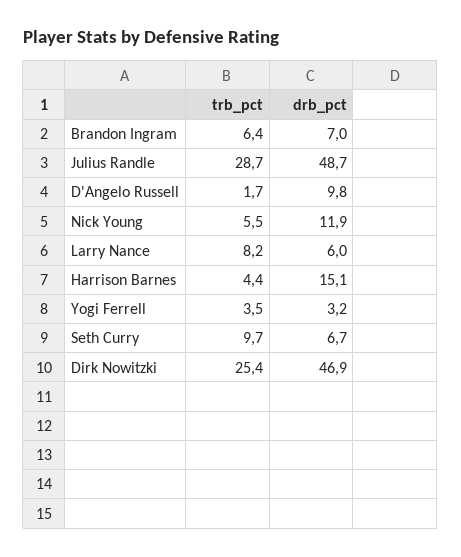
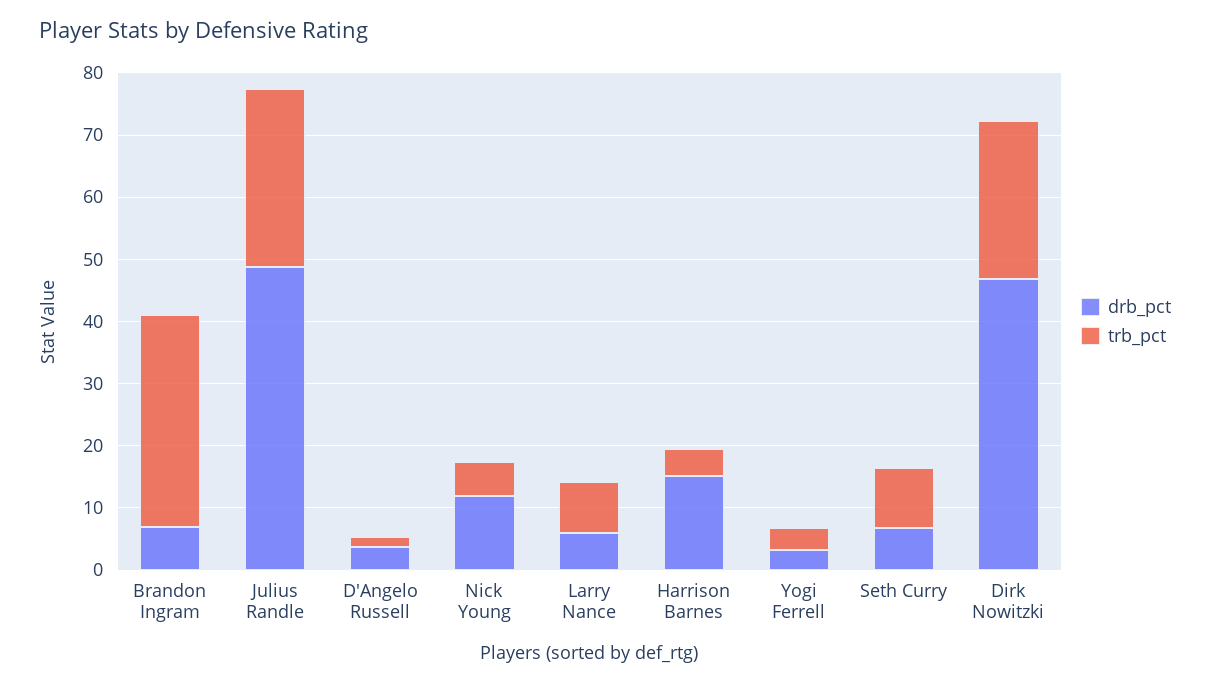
trb_pct, Brandon Ingram: 6.4 -> 34
drb_pct, D'Angelo Russell: 9.8 -> 4

